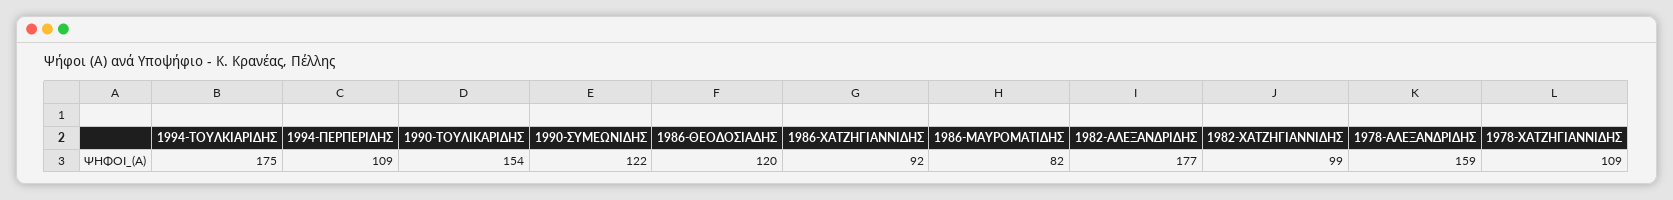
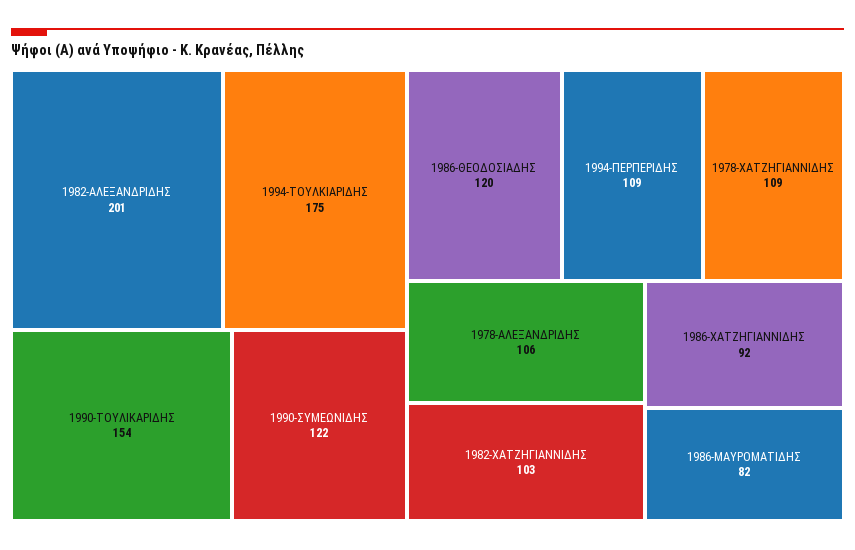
1982-ΑΛΕΞΑΝΔΡΙΔΗΣ: 177 -> 201
1982-ΧΑΤΖΗΓΙΑΝΝΙΔΗΣ: 99 -> 103
1978-ΑΛΕΞΑΝΔΡΙΔΗΣ: 159 -> 106

